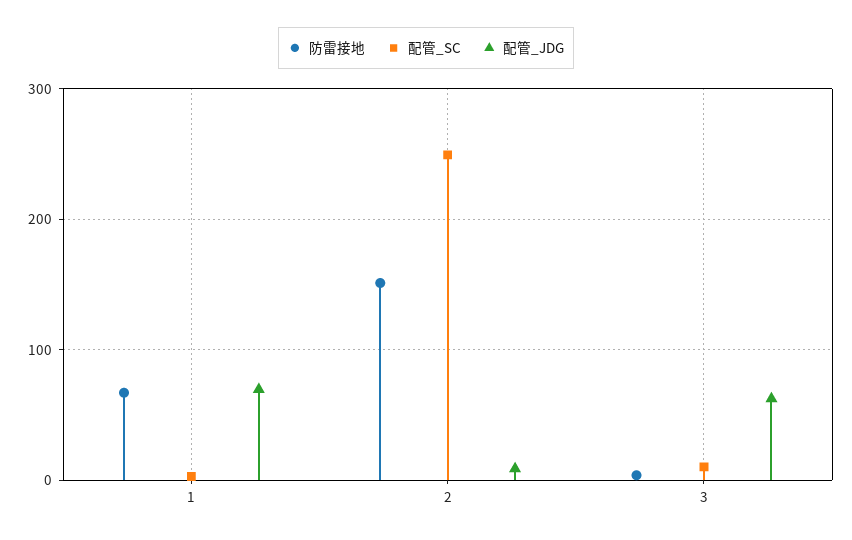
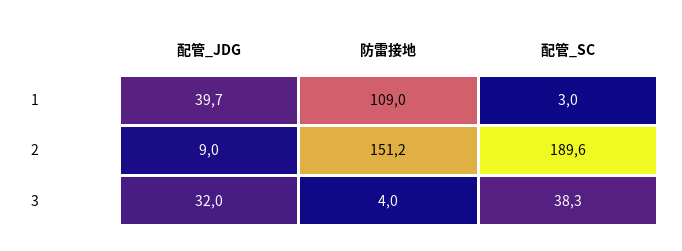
防雷接地, 1: 70 -> 109
配管_JDG, 1: 70 -> 39.7
配管_SC, 2: 250 -> 189.6
配管_SC, 3: 10 -> 38.3
配管_JDG, 3: 60 -> 32

